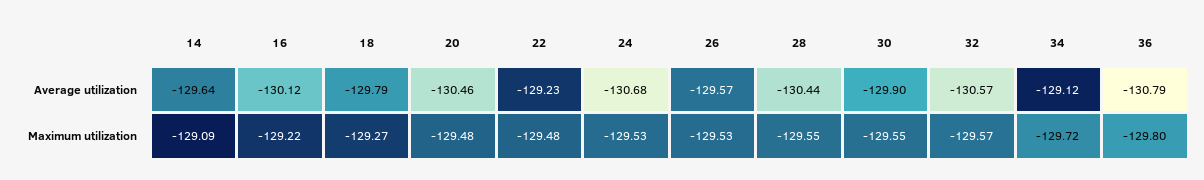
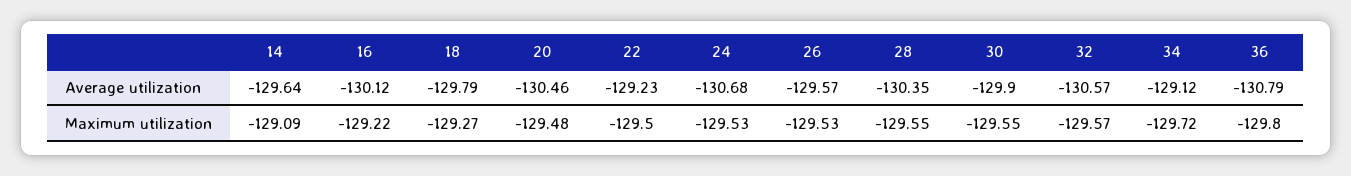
28, Average utilization: -130.44 -> -130.35
22, Maximum utilization: -129.48 -> -129.5

